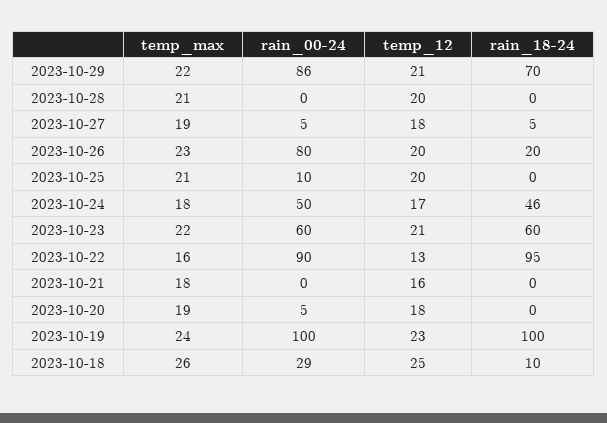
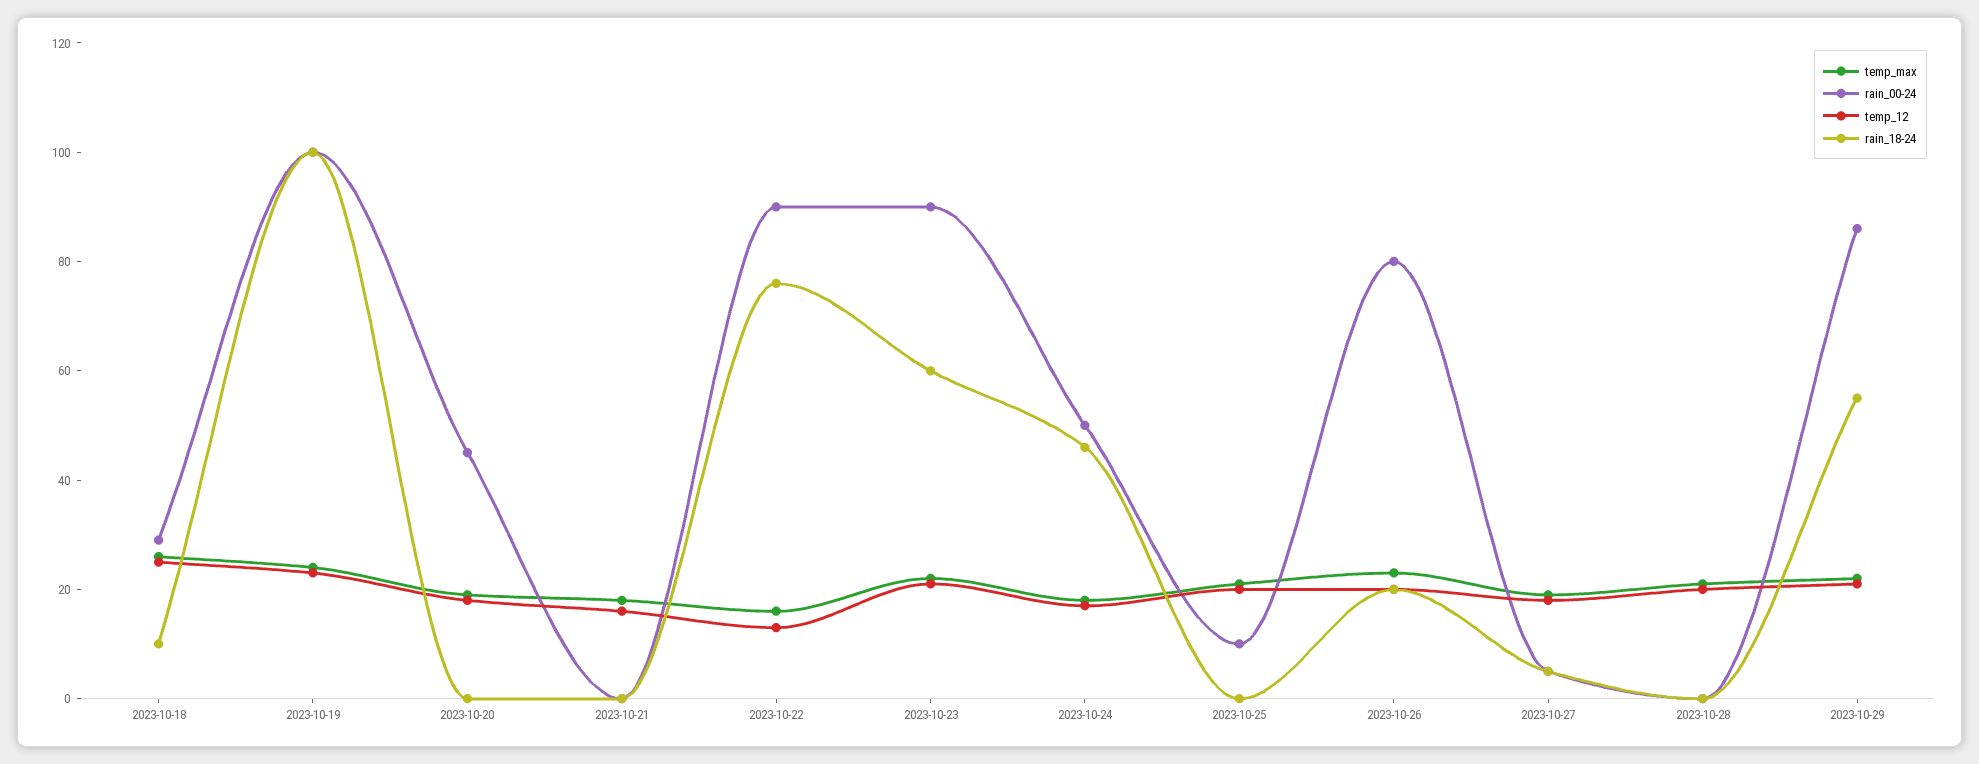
rain_18-24, 2023-10-29: 70 -> 55
rain_00-24, 2023-10-23: 60 -> 90
rain_18-24, 2023-10-22: 95 -> 75
rain_00-24, 2023-10-20: 5 -> 45

